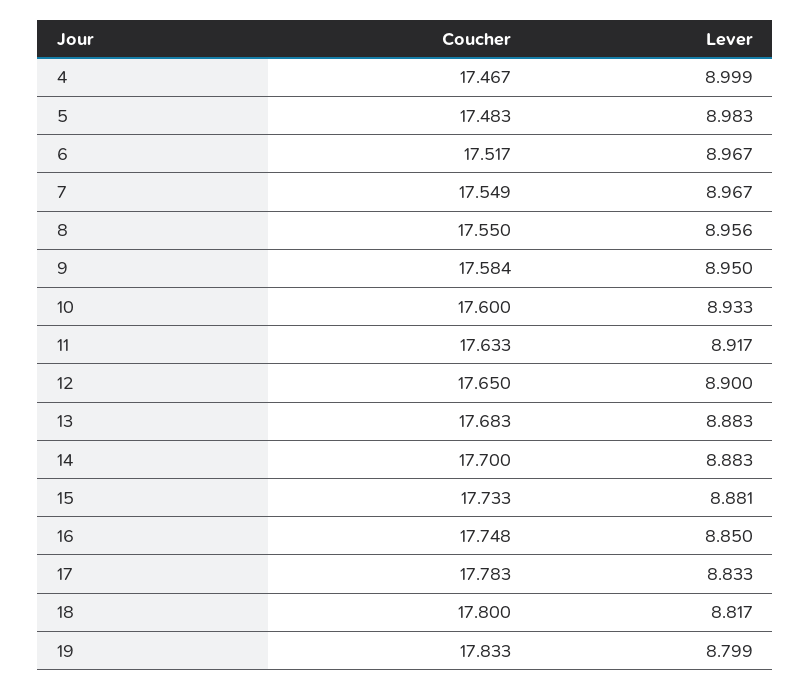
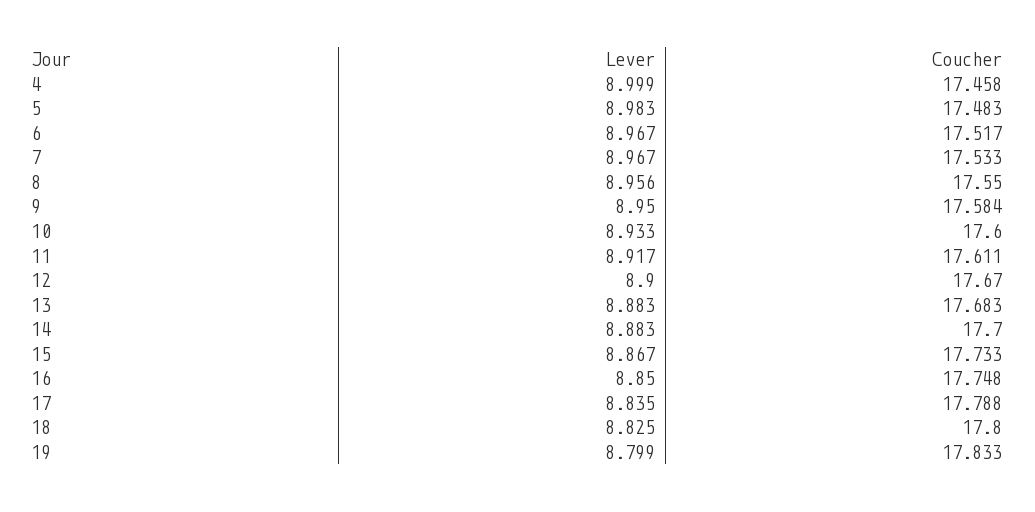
Coucher, 4: 17.467 -> 17.458
Coucher, 7: 17.549 -> 17.533
Coucher, 11: 17.633 -> 17.611
Coucher, 12: 17.65 -> 17.67
Lever, 15: 8.881 -> 8.867
Coucher, 17: 17.783 -> 17.788
Lever, 17: 8.833 -> 8.835
Lever, 18: 8.817 -> 8.825

